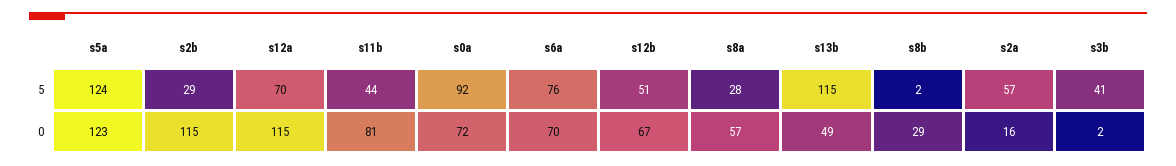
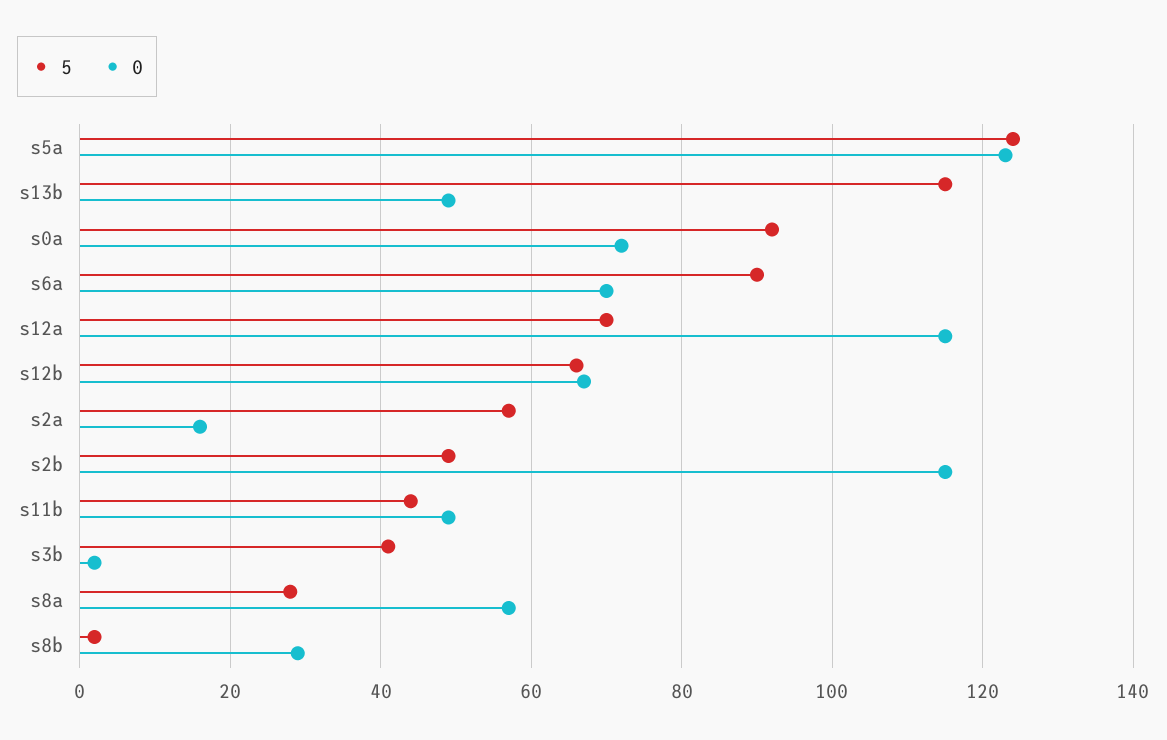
5, s2b: 29 -> 50
5, s6a: 76 -> 90
5, s12b: 51 -> 65
0, s11b: 81 -> 50

